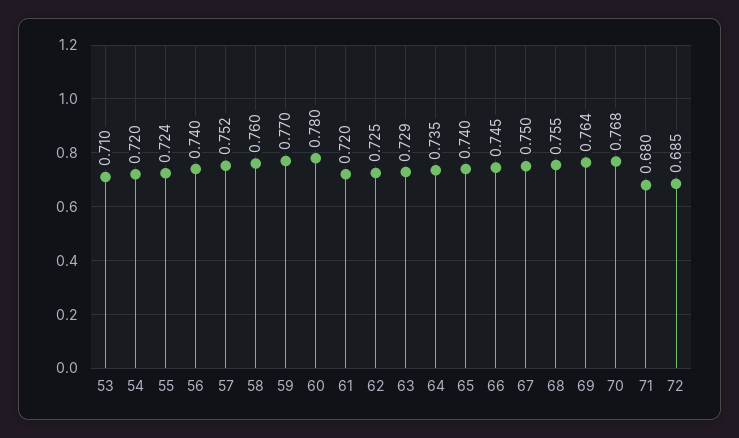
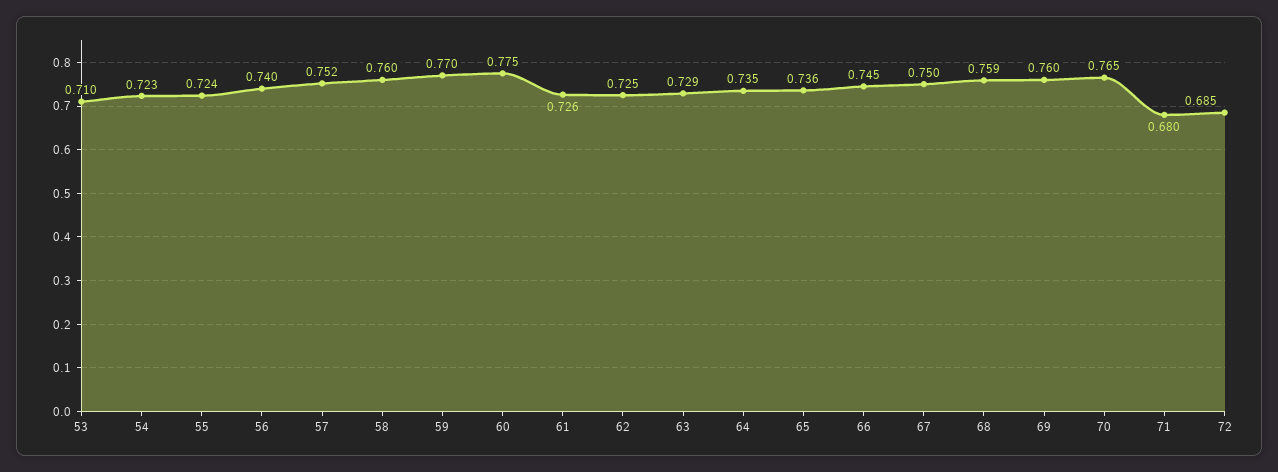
54: 0.72 -> 0.723
60: 0.78 -> 0.775
61: 0.72 -> 0.726
65: 0.74 -> 0.736
68: 0.755 -> 0.759
69: 0.764 -> 0.76
70: 0.768 -> 0.765

